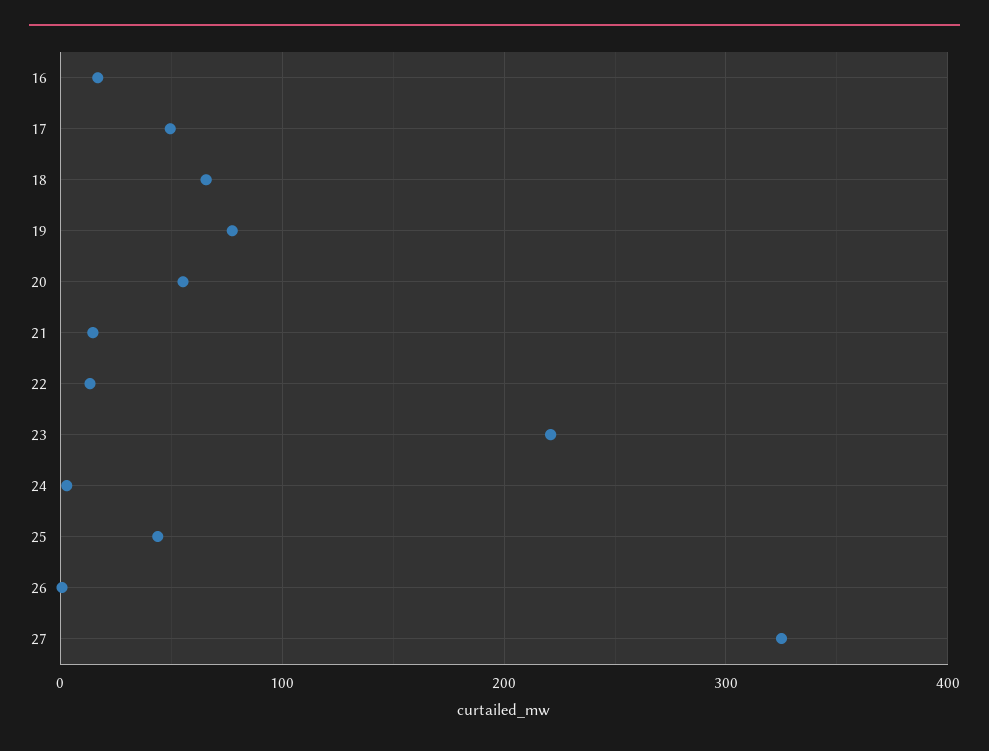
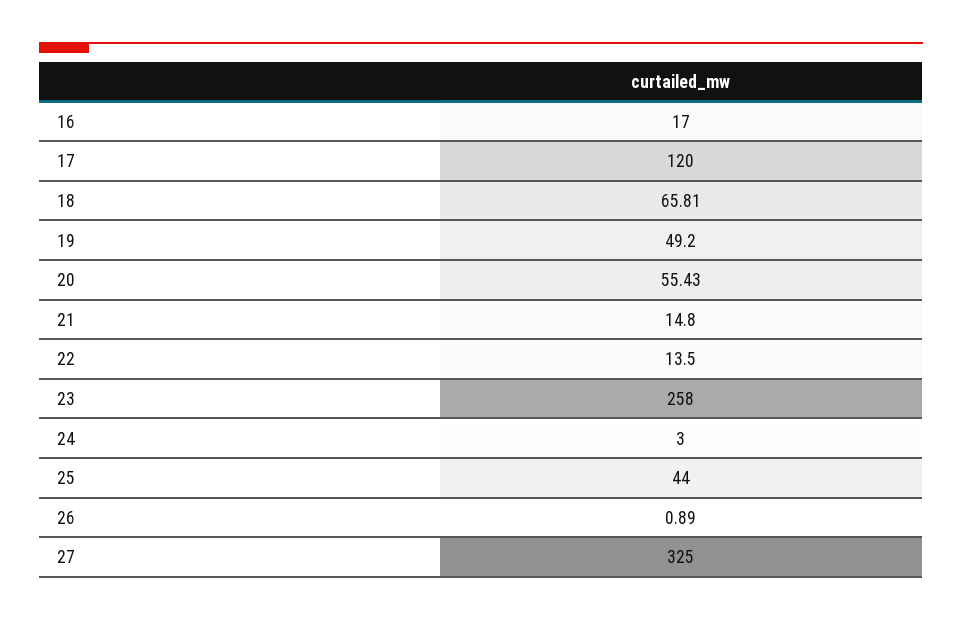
17: 50 -> 120
19: 80 -> 49.2
23: 220 -> 258

